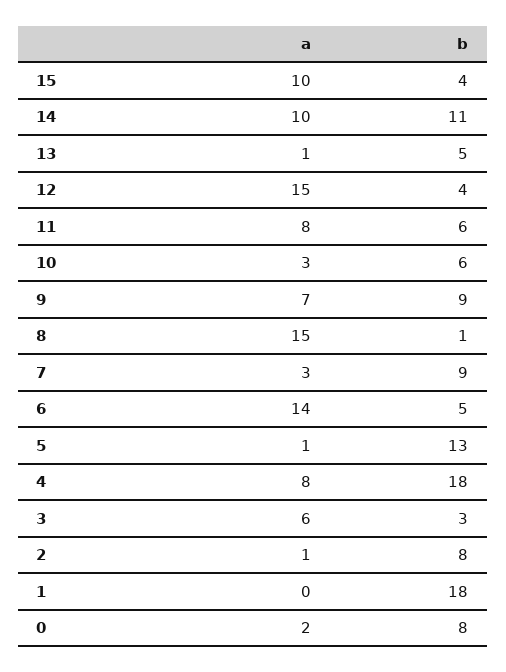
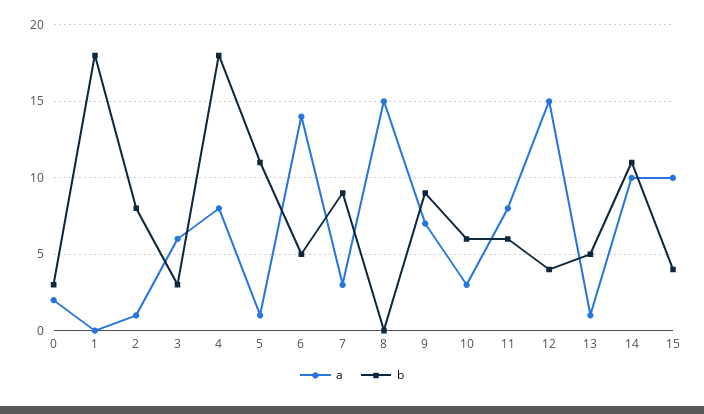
b, 8: 1 -> 0
b, 5: 13 -> 11
b, 0: 8 -> 3

